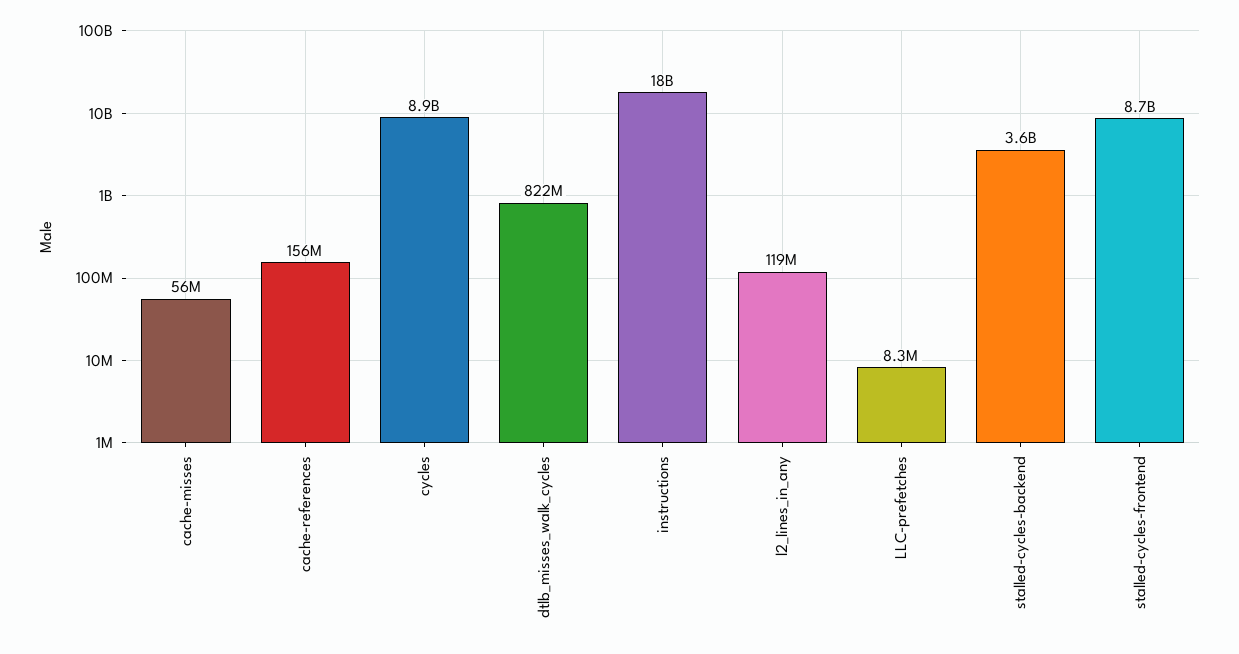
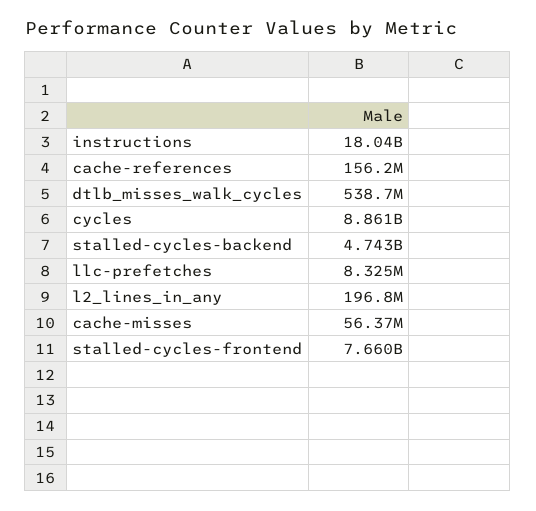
dtlb_misses_walk_cycles: 822000000 -> 538700000
l2_lines_in_any: 119000000 -> 196800000
stalled-cycles-backend: 3600000000 -> 4743000000
stalled-cycles-frontend: 8700000000 -> 7660000000

